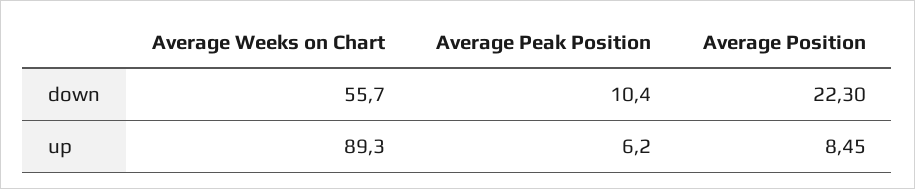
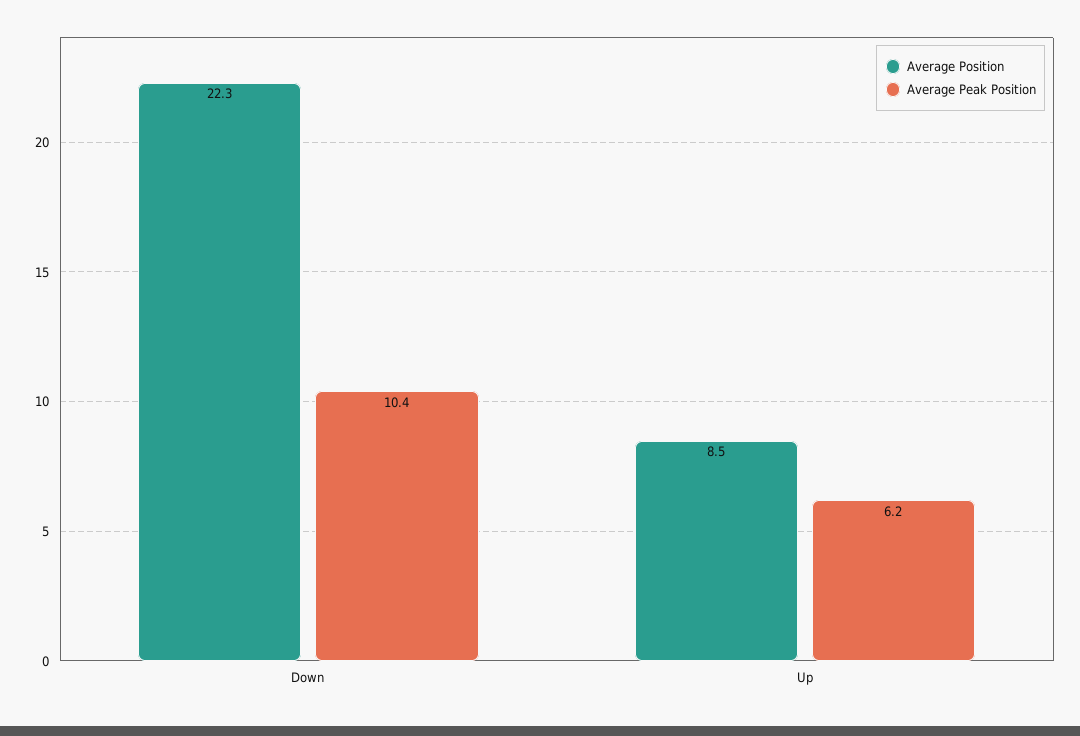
Average Weeks on Chart, down: 55.7 -> none
Average Weeks on Chart, up: 89.3 -> none

